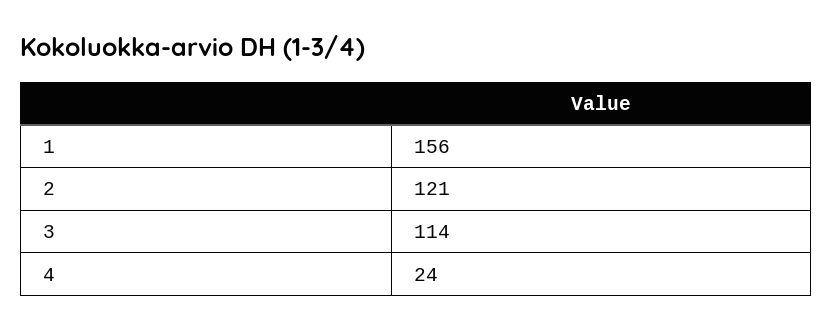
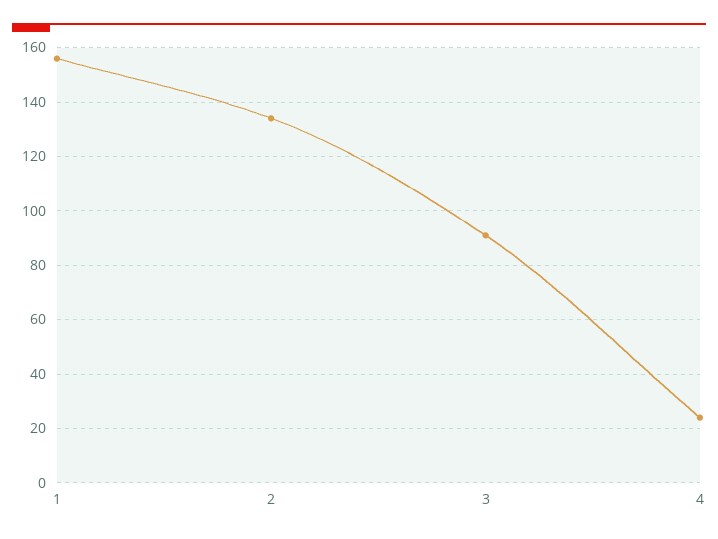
2: 121 -> 135
3: 114 -> 90

